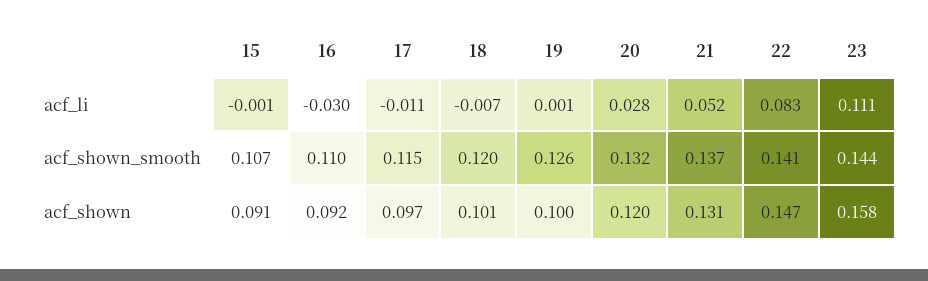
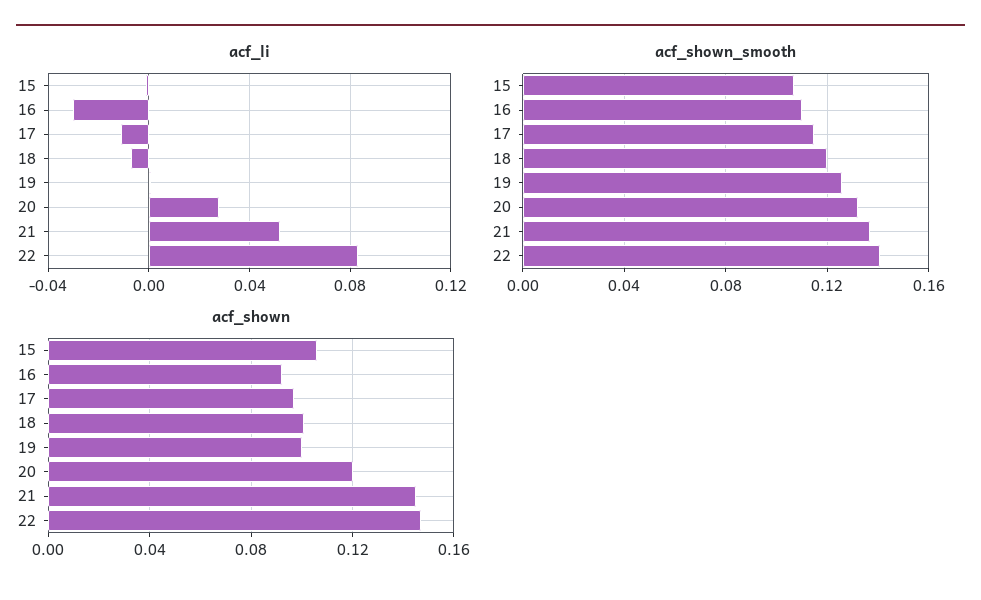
acf_li, 23: 0.111 -> none
acf_shown_smooth, 23: 0.144 -> none
acf_shown, 15: 0.091 -> 0.105
acf_shown, 21: 0.131 -> 0.145
acf_shown, 23: 0.158 -> none

